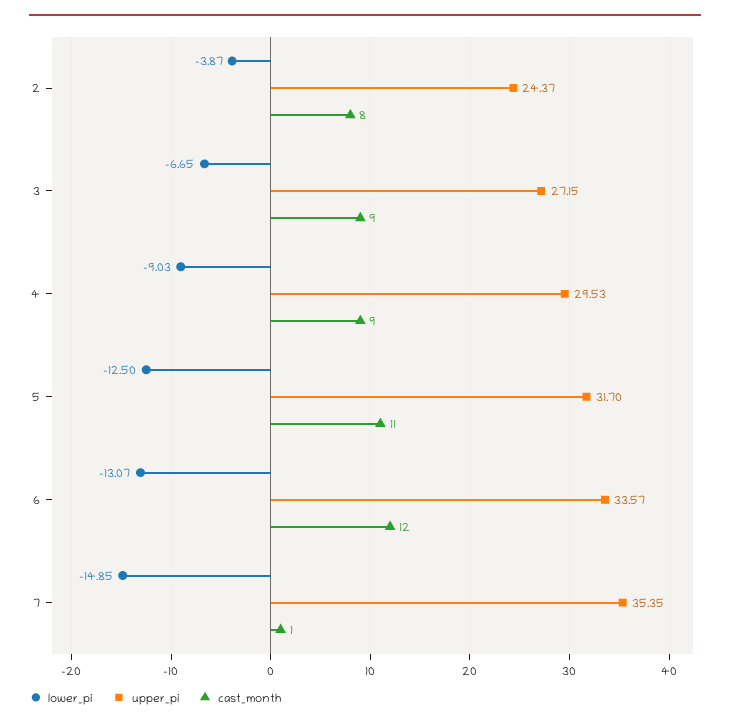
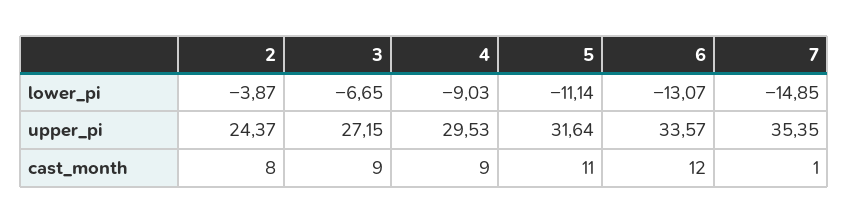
lower_pi, 5: -12.5 -> -11.14
upper_pi, 5: 31.7 -> 31.64

